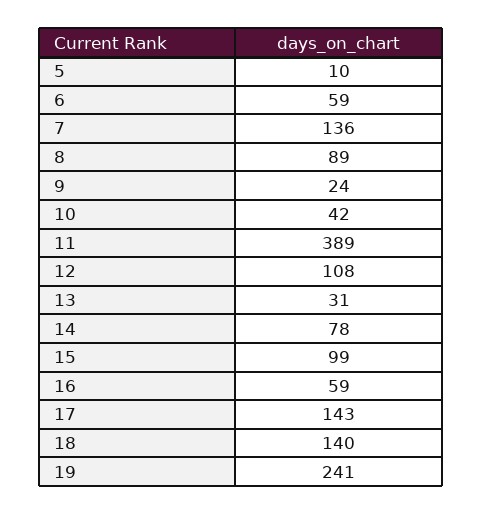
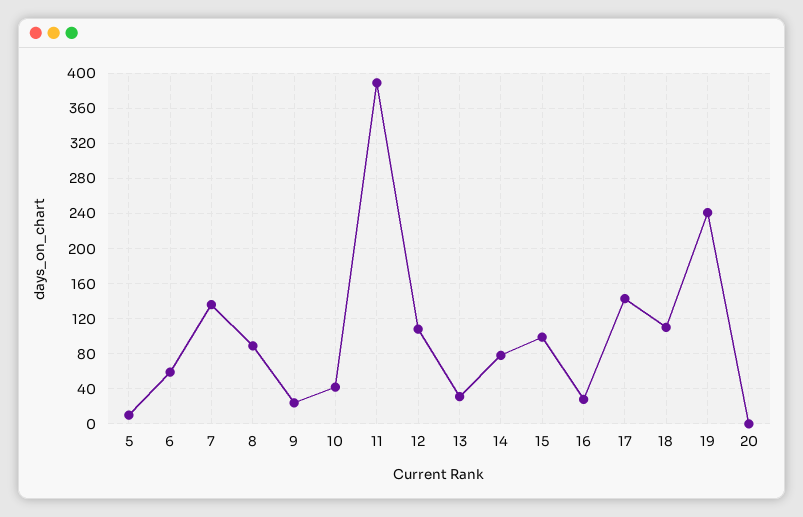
16: 59 -> 30
18: 140 -> 110
20: none -> 0

